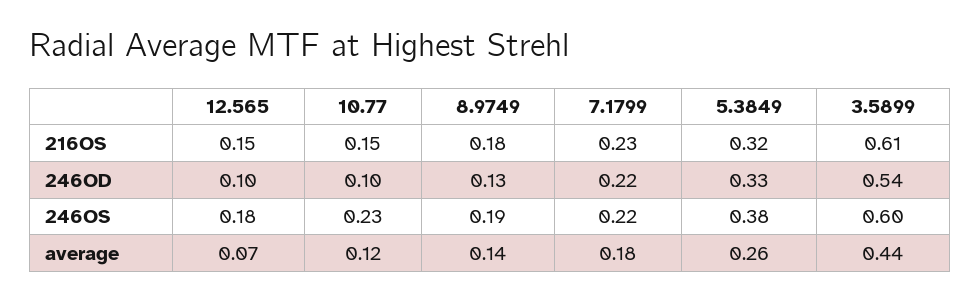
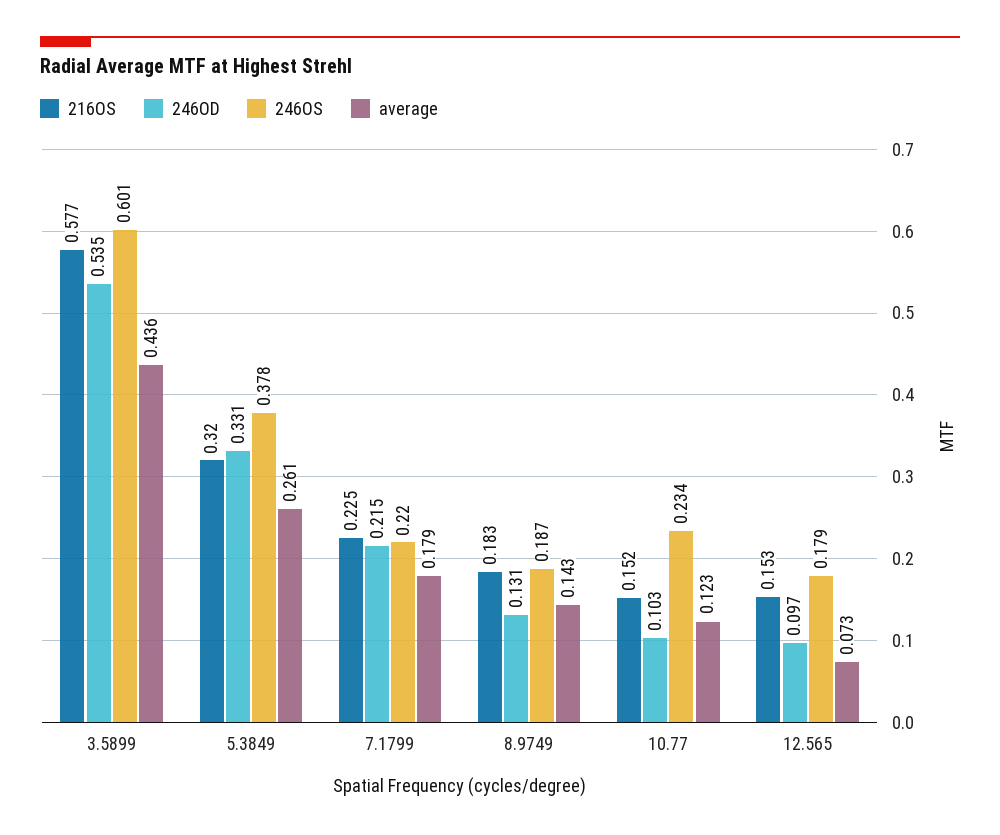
216OS, 3.5899: 0.61 -> 0.577

